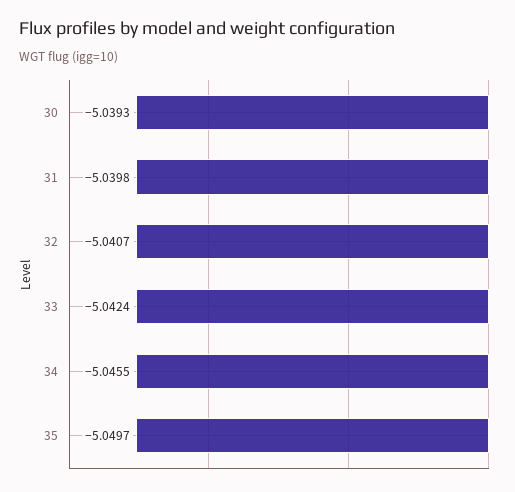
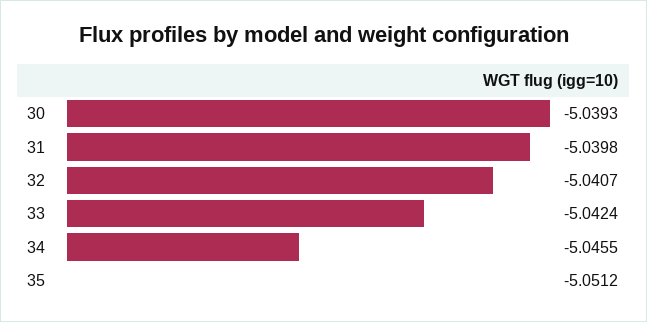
35: -5.0497 -> -5.0512

